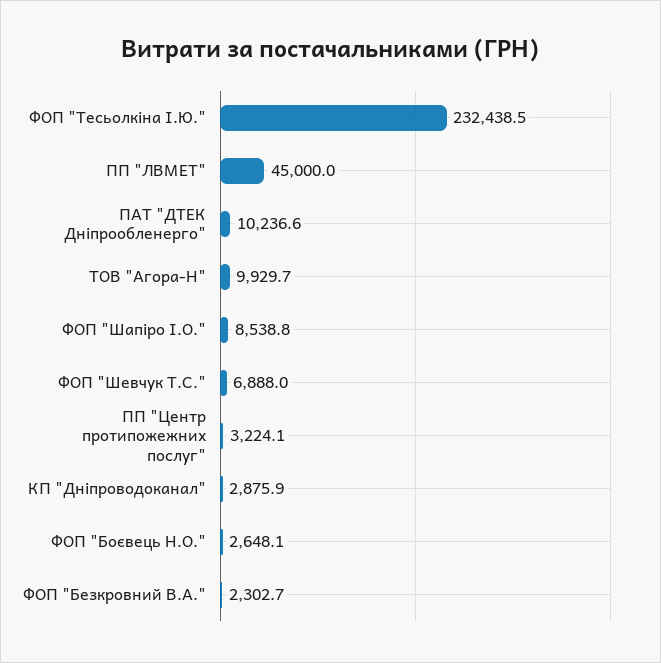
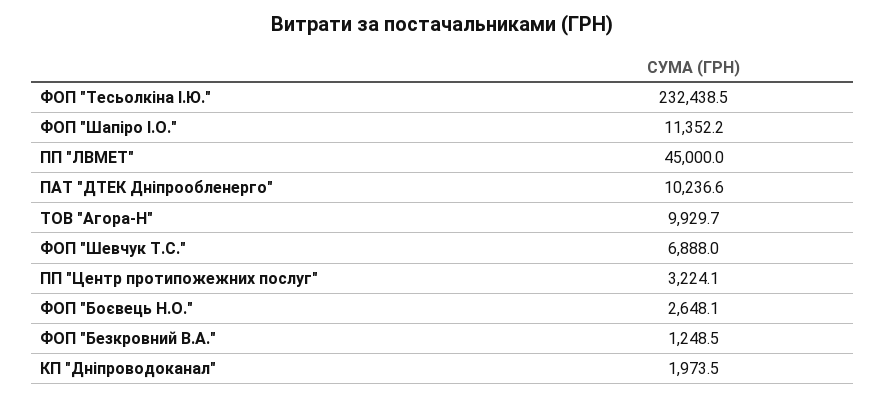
ФОП "Шапіро І.О.": 8538.8 -> 11352.2
КП "Дніпроводоканал": 2875.9 -> 1973.5
ФОП "Безкровний В.А.": 2302.7 -> 1248.5

